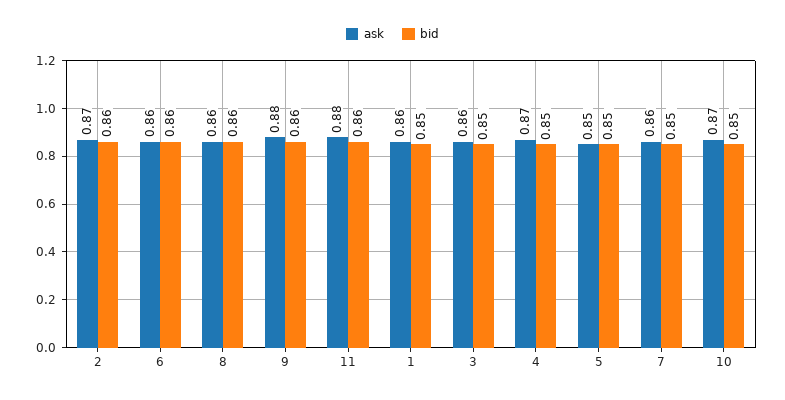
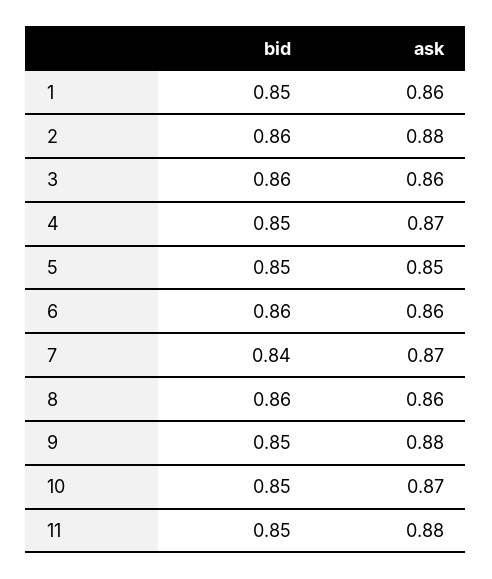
ask, 2: 0.87 -> 0.88
bid, 9: 0.86 -> 0.85
bid, 11: 0.86 -> 0.85
bid, 3: 0.85 -> 0.86
ask, 7: 0.86 -> 0.87
bid, 7: 0.85 -> 0.84

